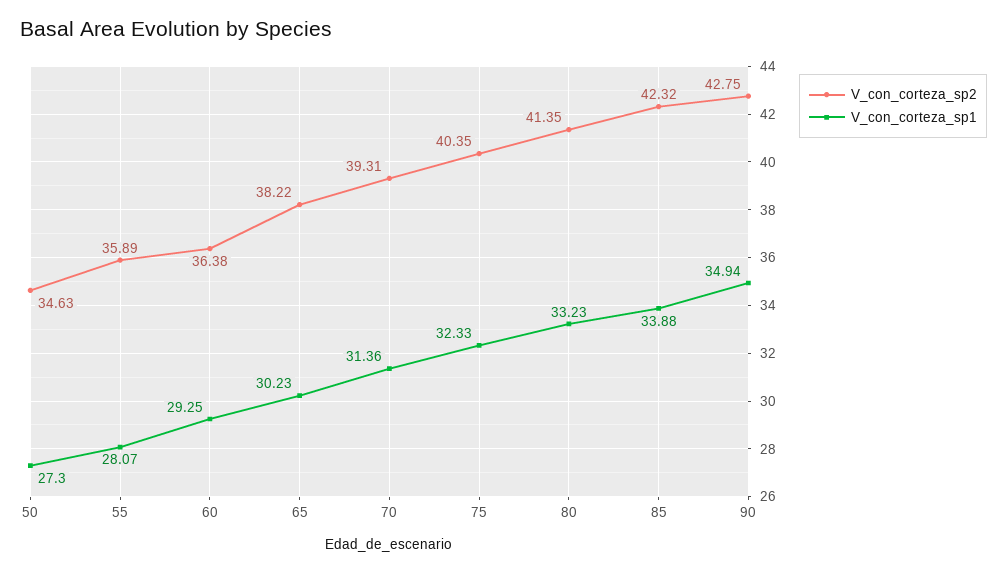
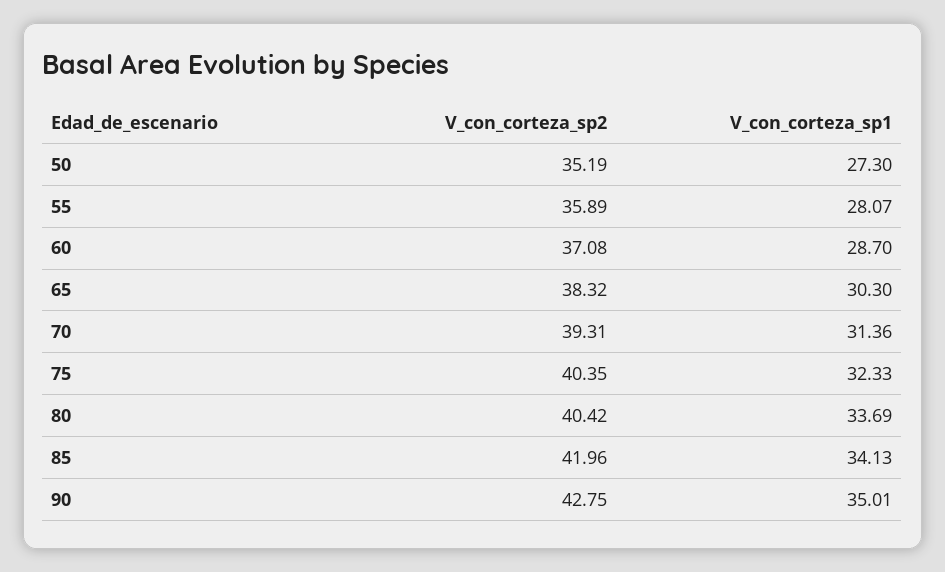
V_con_corteza_sp2, 50: 34.63 -> 35.19
V_con_corteza_sp2, 60: 36.38 -> 37.08
V_con_corteza_sp1, 60: 29.25 -> 28.7
V_con_corteza_sp2, 65: 38.22 -> 38.32
V_con_corteza_sp1, 65: 30.23 -> 30.3
V_con_corteza_sp2, 80: 41.35 -> 40.42
V_con_corteza_sp1, 80: 33.23 -> 33.69
V_con_corteza_sp2, 85: 42.32 -> 41.96
V_con_corteza_sp1, 85: 33.88 -> 34.13
V_con_corteza_sp1, 90: 34.94 -> 35.01

